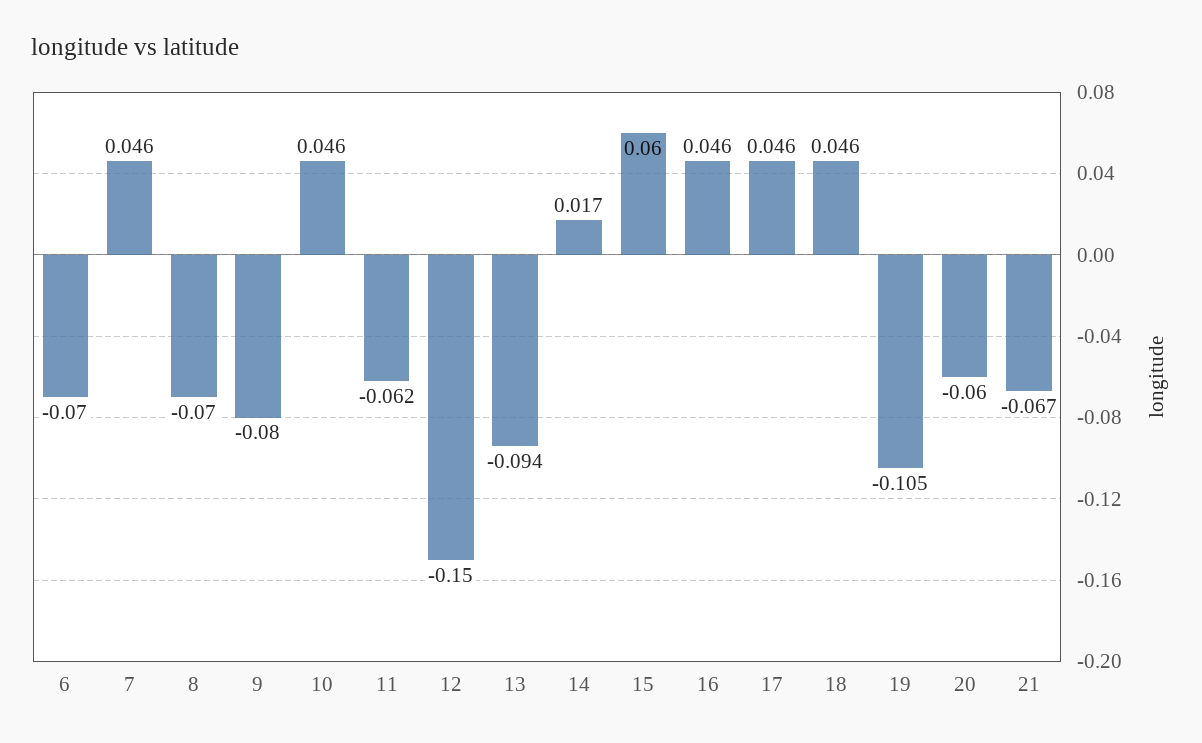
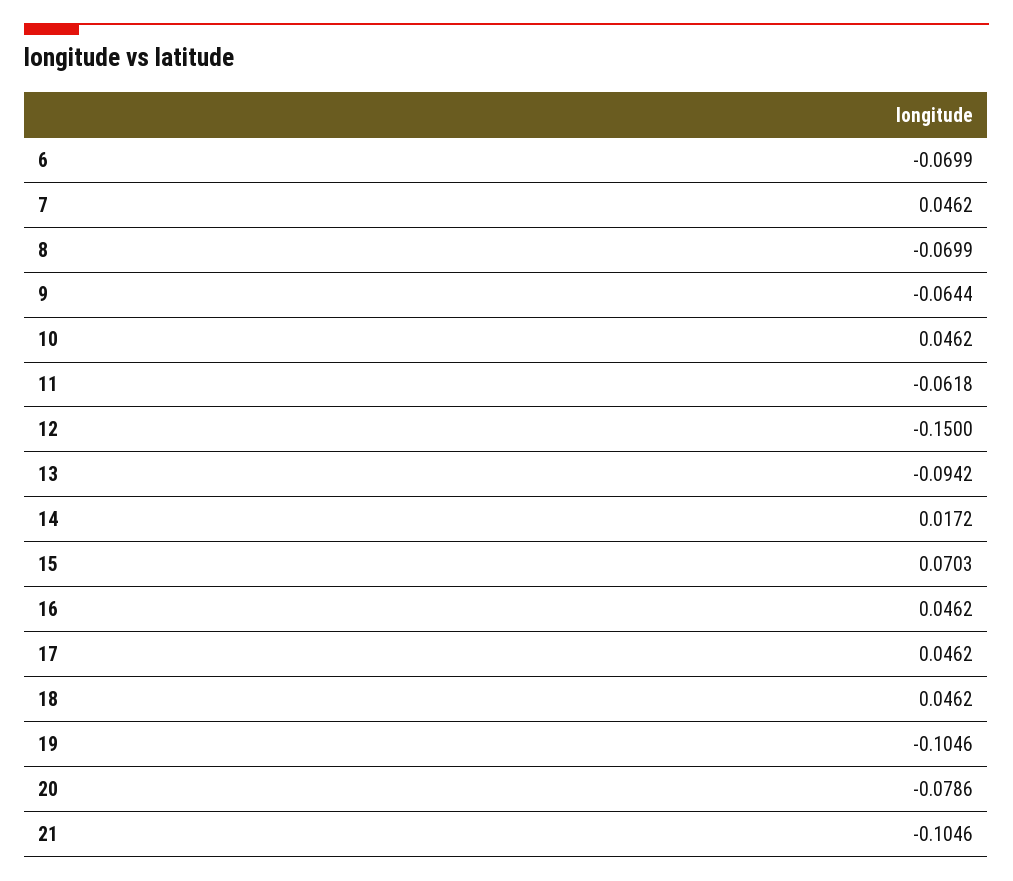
9: -0.08 -> -0.0644
15: 0.06 -> 0.0703
20: -0.06 -> -0.0786
21: -0.067 -> -0.1046

